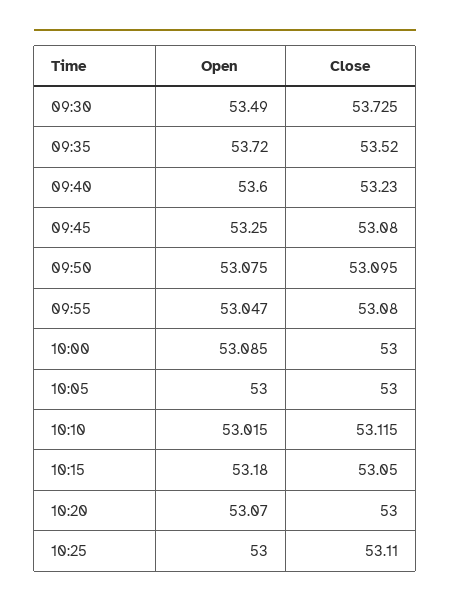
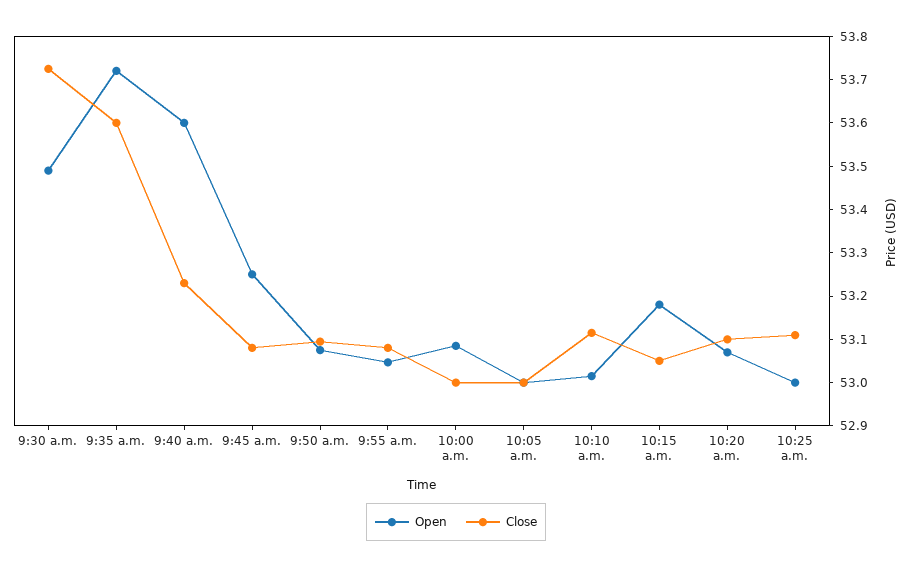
Close, 09:35: 53.52 -> 53.6
Close, 10:20: 53 -> 53.1

